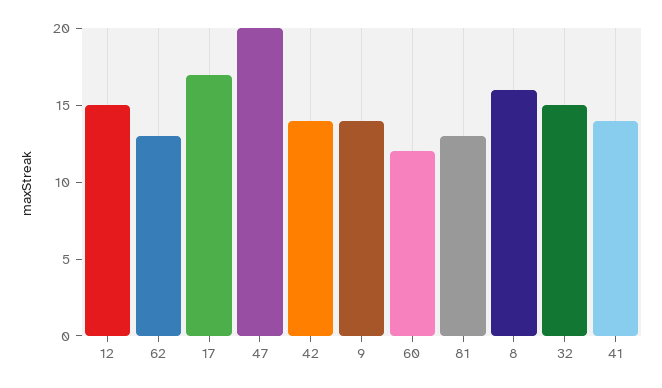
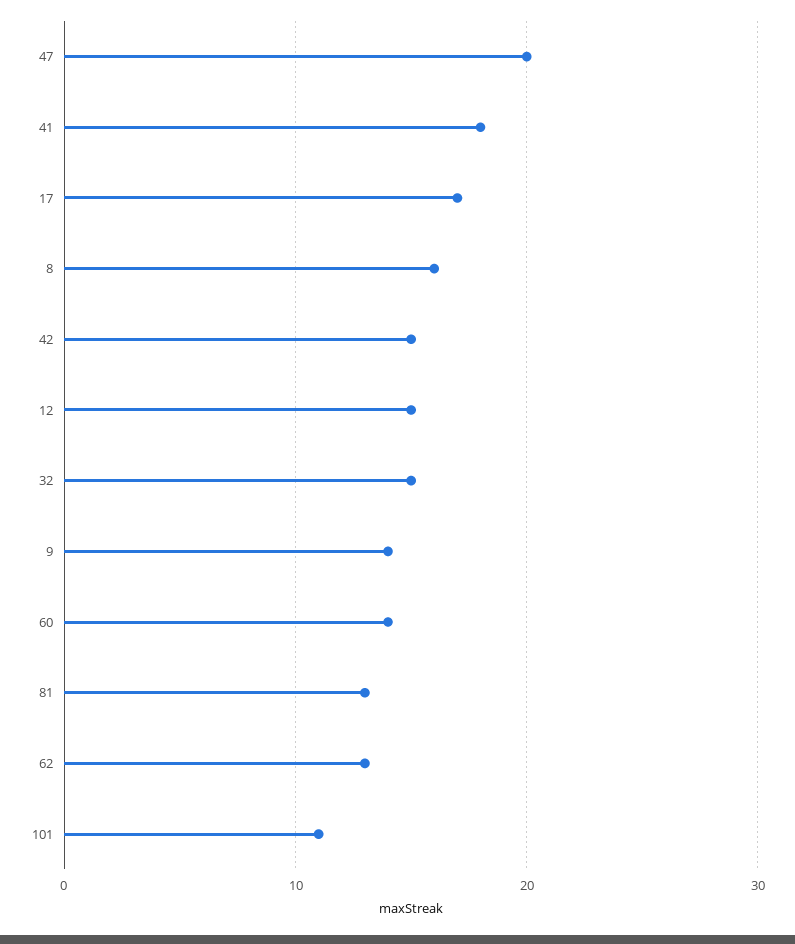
42: 14 -> 15
60: 12 -> 14
41: 14 -> 18
101: none -> 11

